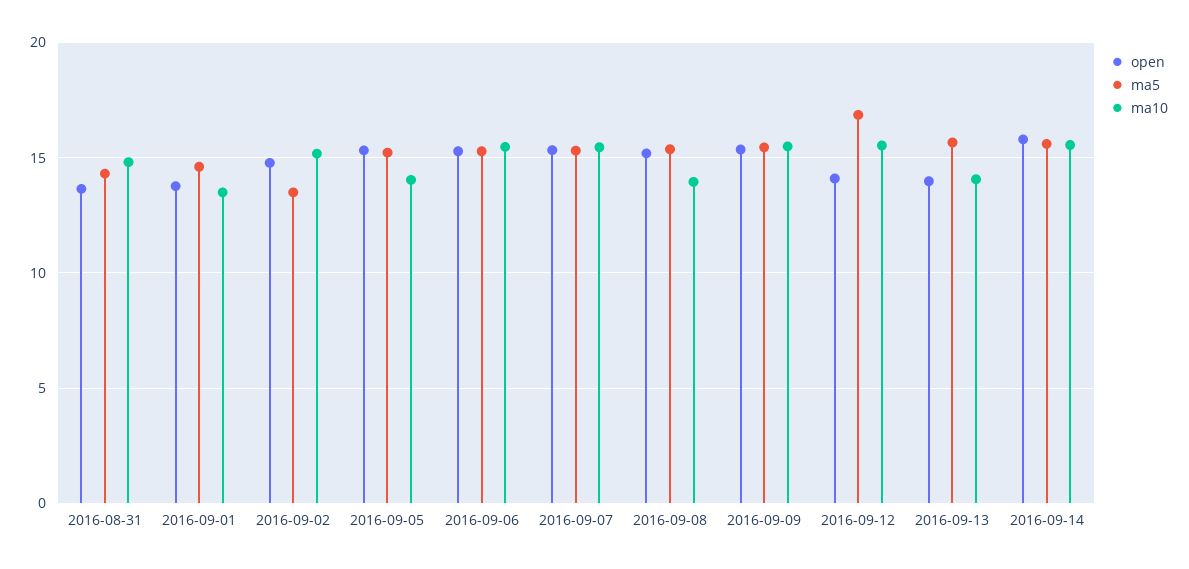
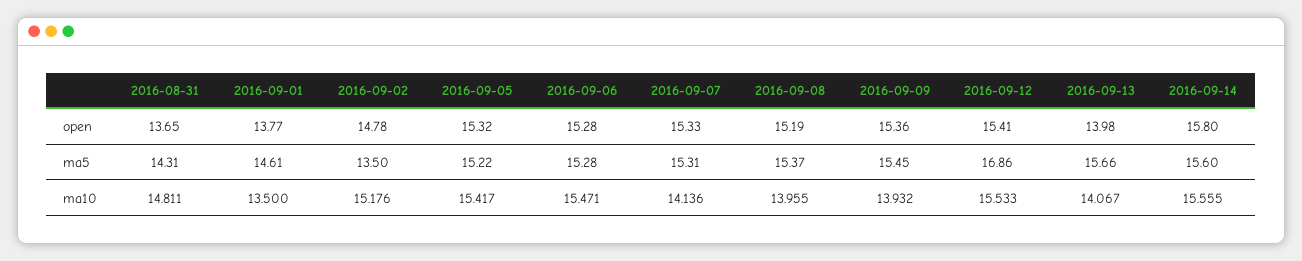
ma10, 2016-09-05: 14 -> 15.417
ma10, 2016-09-07: 15.5 -> 14.136
ma10, 2016-09-09: 15.5 -> 13.932
open, 2016-09-12: 14 -> 15.41

